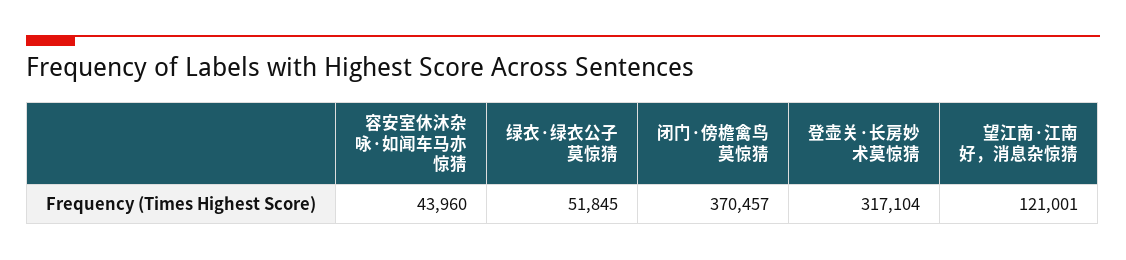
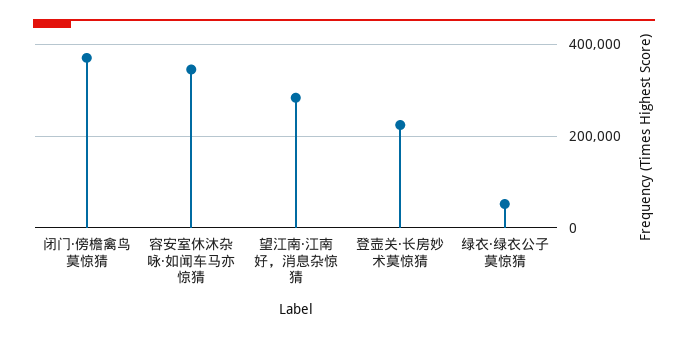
容安室休沐杂咏·如闻车马亦惊猜: 43960 -> 340000
登壶关·长房妙术莫惊猜: 317104 -> 220000
望江南·江南好，消息杂惊猜: 121001 -> 280000

